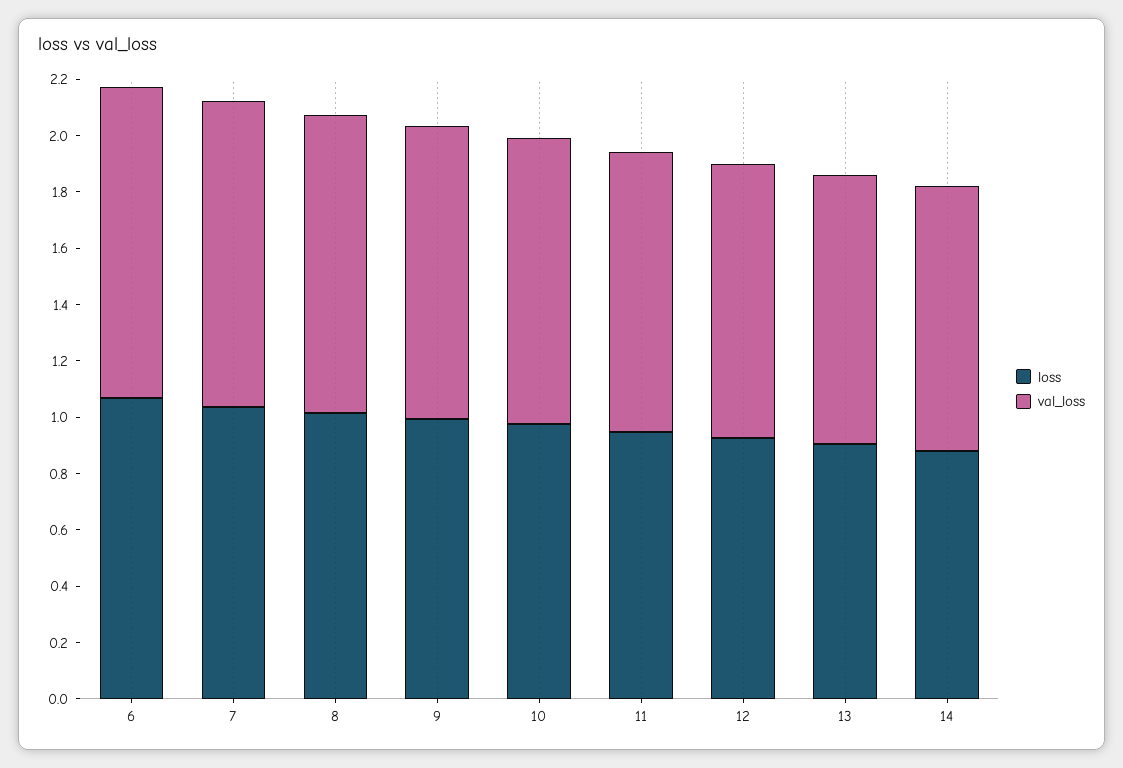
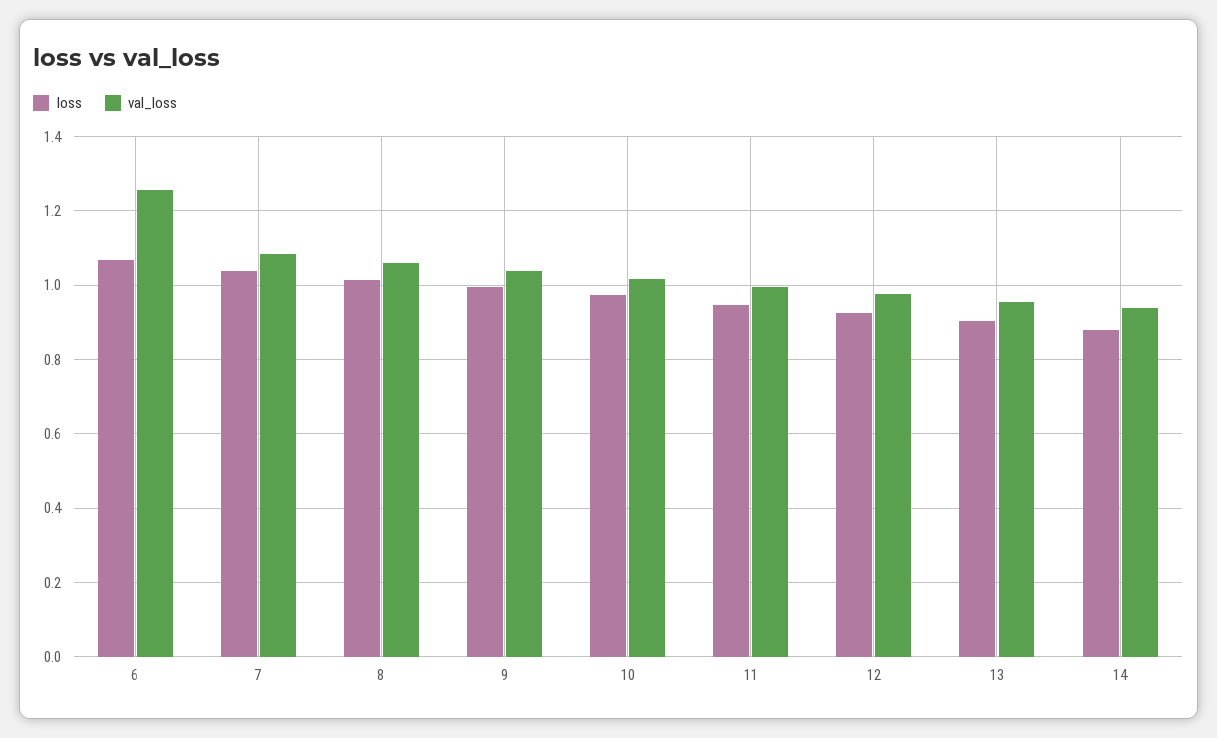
val_loss, 6: 1.1 -> 1.26

